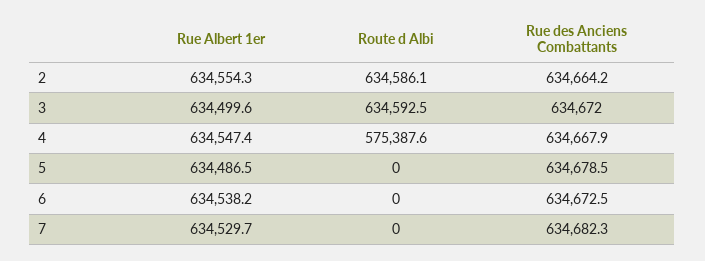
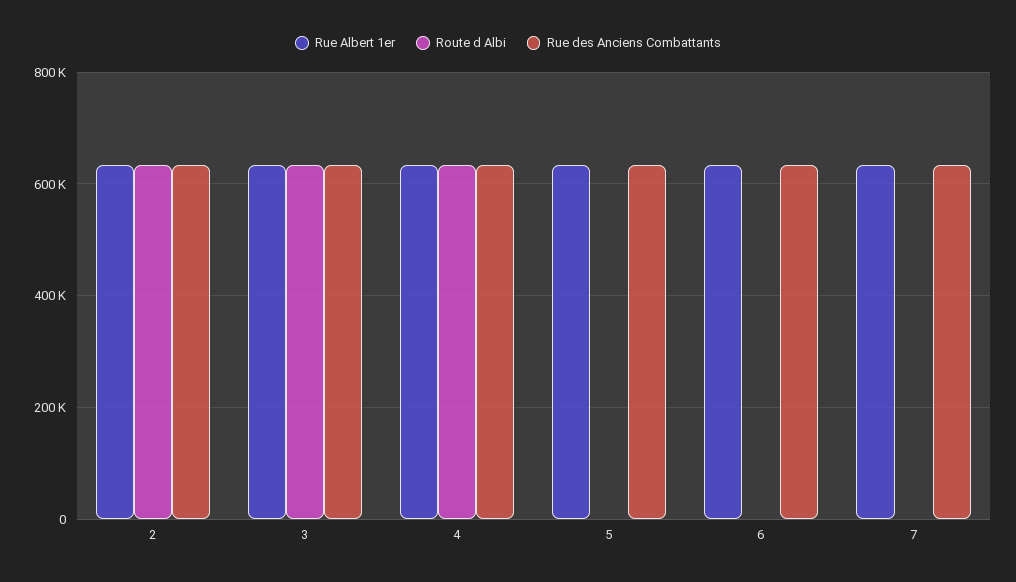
Route d Albi, 4: 575387.6 -> 640000

